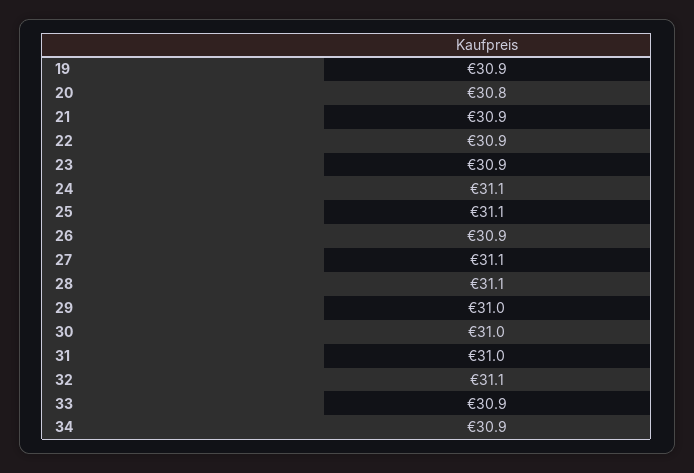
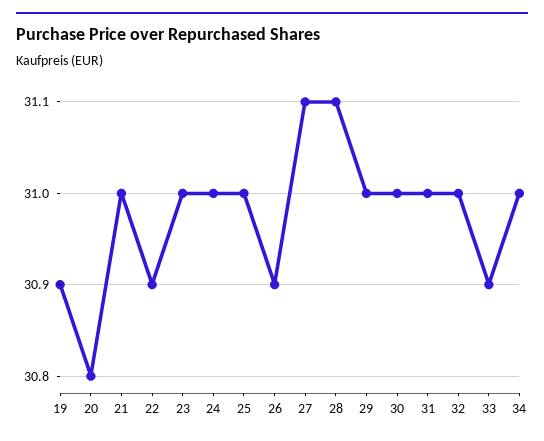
21: 30.9 -> 31
23: 30.9 -> 31
24: 31.1 -> 31
25: 31.1 -> 31
32: 31.1 -> 31
34: 30.9 -> 31

